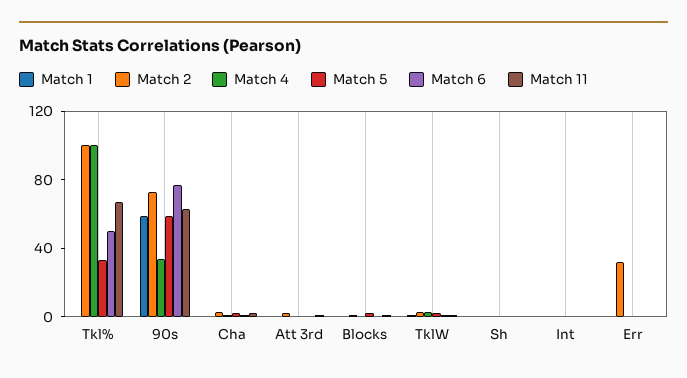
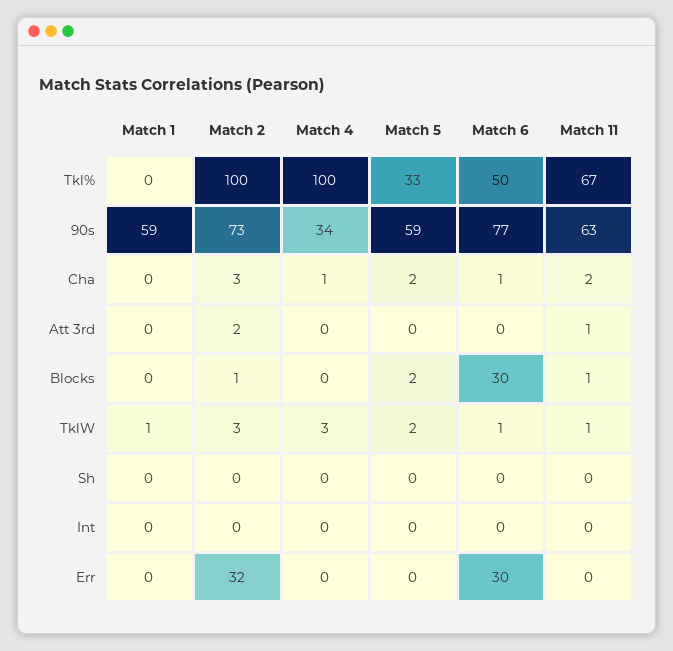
Match 6, Blocks: 0 -> 30
Match 6, Err: 0 -> 30

